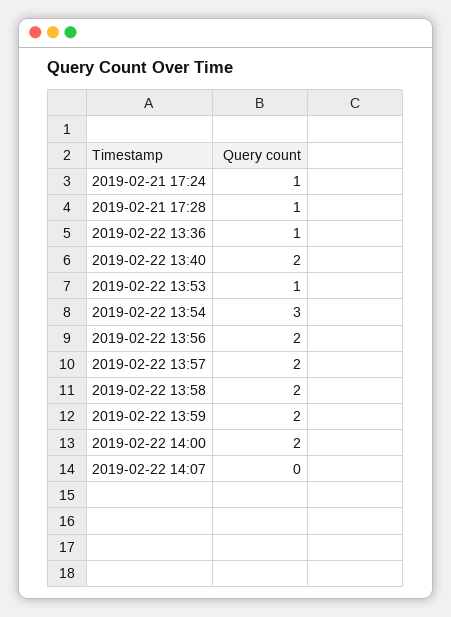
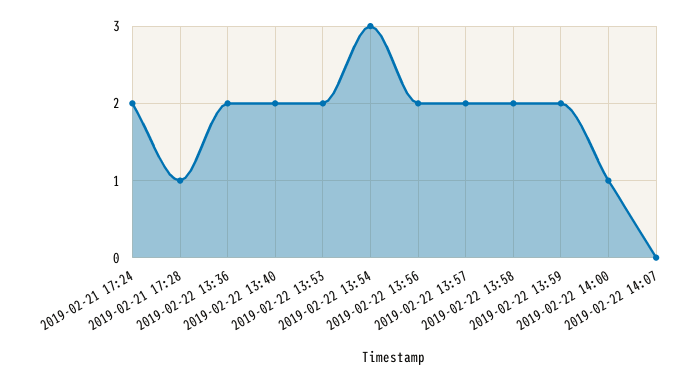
2019-02-21 17:24: 1 -> 2
2019-02-22 13:36: 1 -> 2
2019-02-22 13:53: 1 -> 2
2019-02-22 14:00: 2 -> 1

